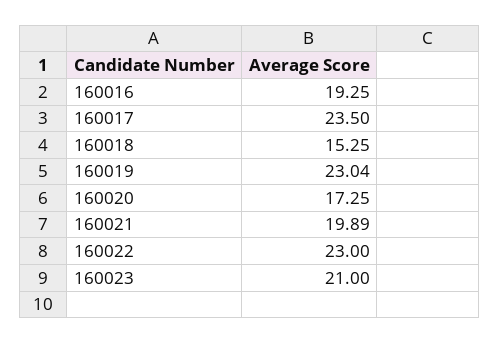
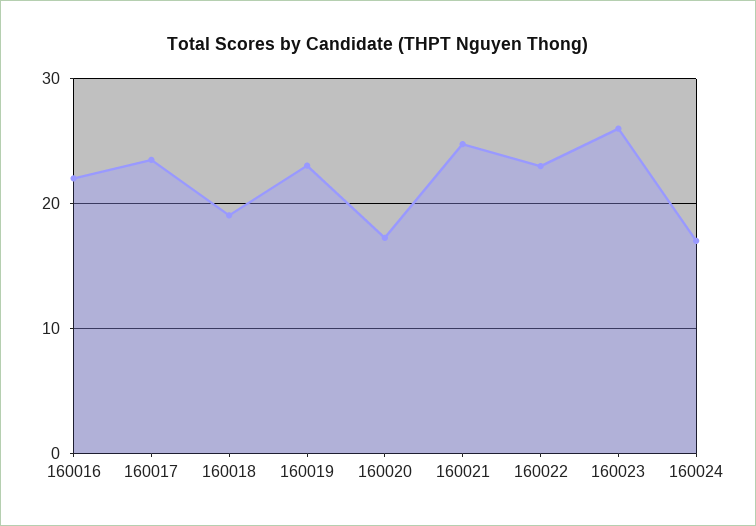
160016: 19.25 -> 22
160018: 15.25 -> 19
160021: 19.89 -> 25
160023: 21 -> 26
160024: none -> 17

